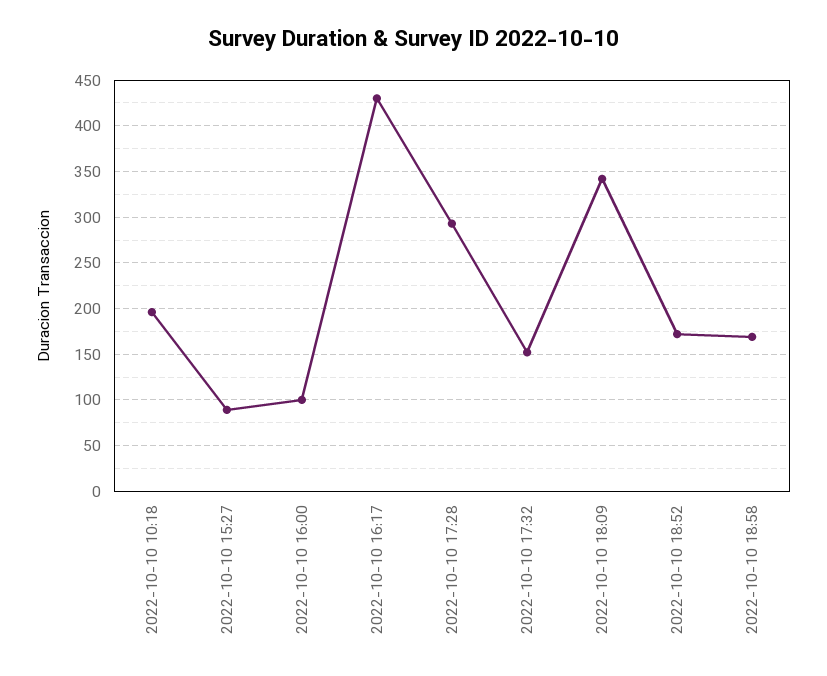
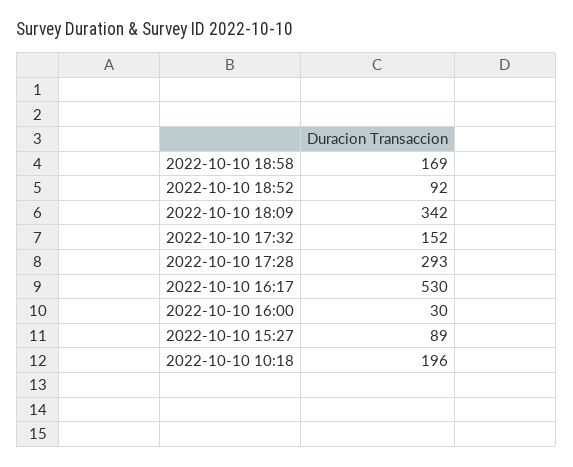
2022-10-10 16:00: 100 -> 30
2022-10-10 16:17: 430 -> 530
2022-10-10 18:52: 170 -> 92

